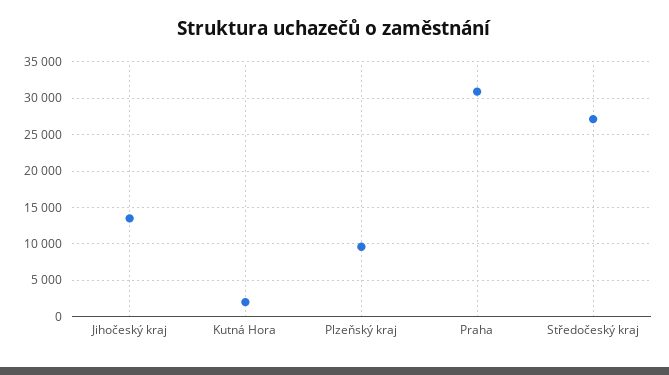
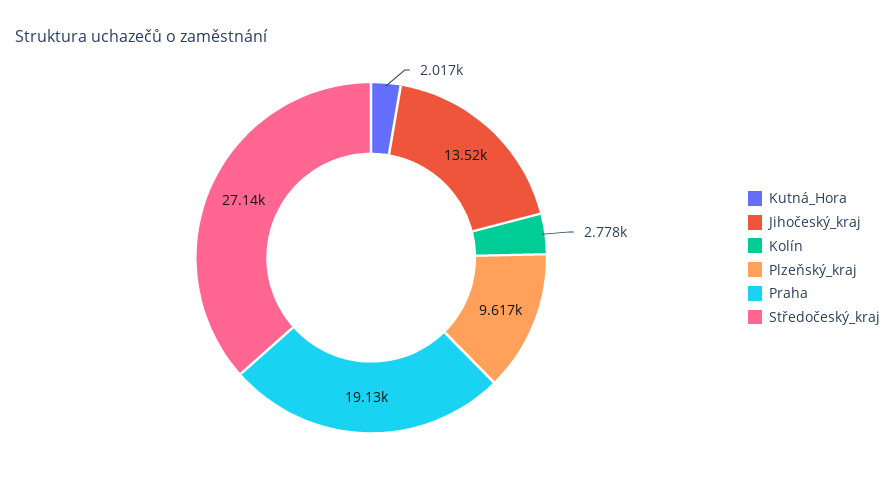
Praha: 31000 -> 19130
Kolín: none -> 2778

